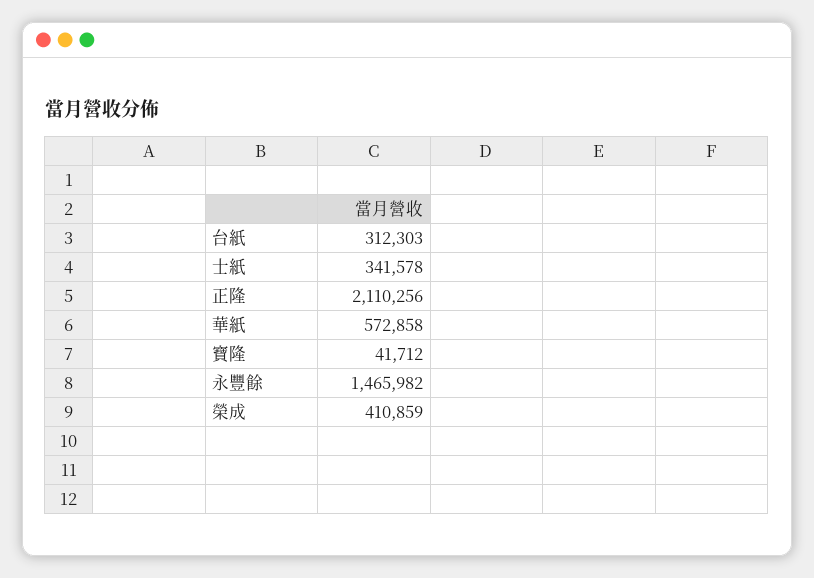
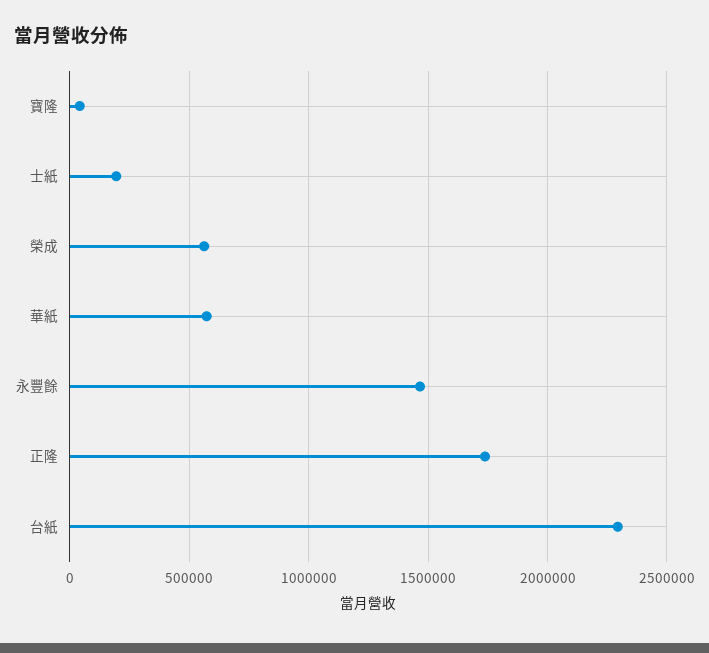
台紙: 312303 -> 2300000
士紙: 341578 -> 200000
正隆: 2110256 -> 1750000
榮成: 410859 -> 550000

